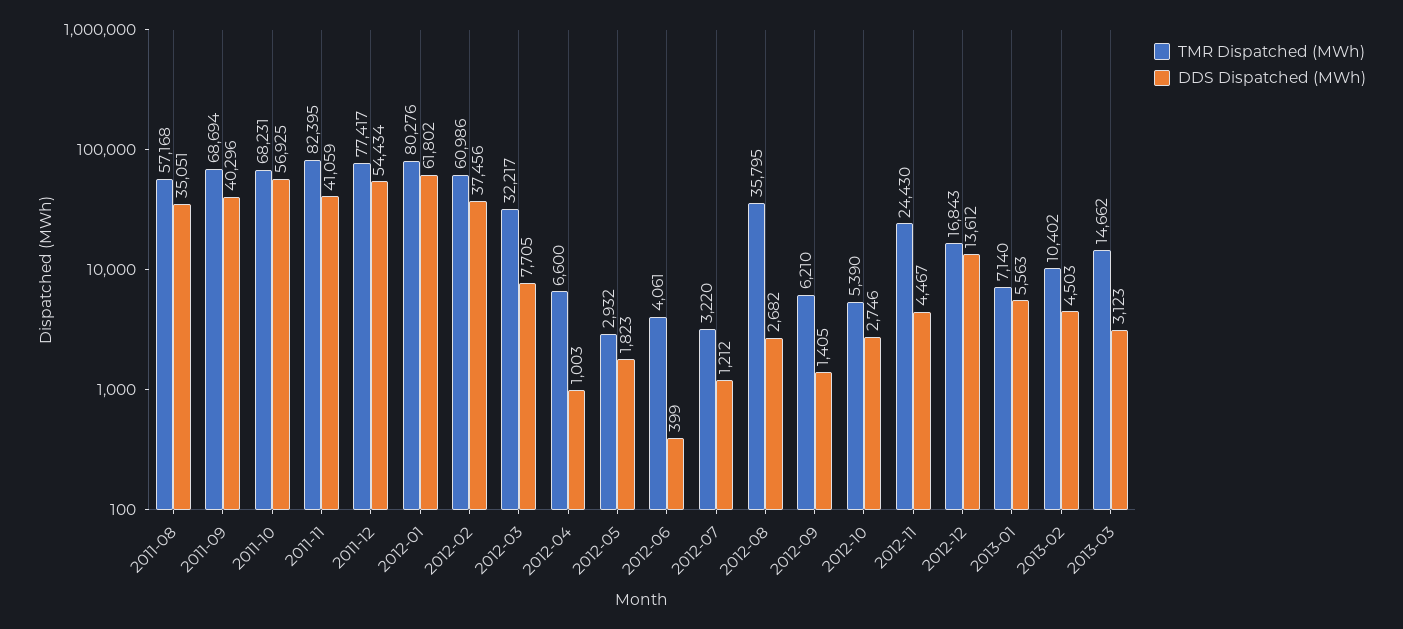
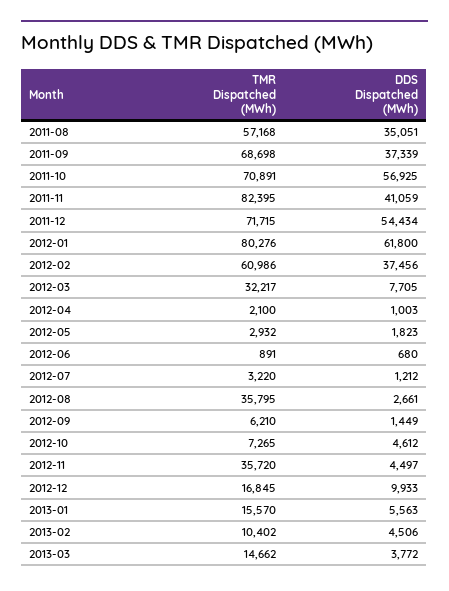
TMR Dispatched (MWh), 2011-09: 68694 -> 68698
DDS Dispatched (MWh), 2011-09: 40296 -> 37339
TMR Dispatched (MWh), 2011-10: 68231 -> 70891
TMR Dispatched (MWh), 2011-12: 77417 -> 71715
DDS Dispatched (MWh), 2012-01: 61802 -> 61800
TMR Dispatched (MWh), 2012-04: 6600 -> 2100
TMR Dispatched (MWh), 2012-06: 4061 -> 891
DDS Dispatched (MWh), 2012-06: 399 -> 680
DDS Dispatched (MWh), 2012-08: 2682 -> 2661
DDS Dispatched (MWh), 2012-09: 1405 -> 1449
TMR Dispatched (MWh), 2012-10: 5390 -> 7265
DDS Dispatched (MWh), 2012-10: 2746 -> 4612
TMR Dispatched (MWh), 2012-11: 24430 -> 35720
DDS Dispatched (MWh), 2012-11: 4467 -> 4497
TMR Dispatched (MWh), 2012-12: 16843 -> 16845
DDS Dispatched (MWh), 2012-12: 13612 -> 9933
TMR Dispatched (MWh), 2013-01: 7140 -> 15570
DDS Dispatched (MWh), 2013-02: 4503 -> 4506
DDS Dispatched (MWh), 2013-03: 3123 -> 3772

